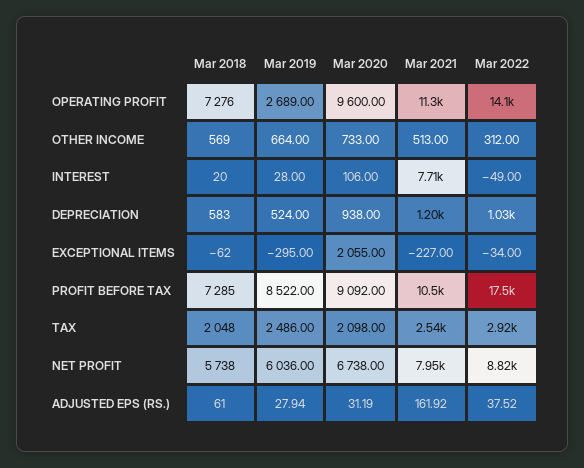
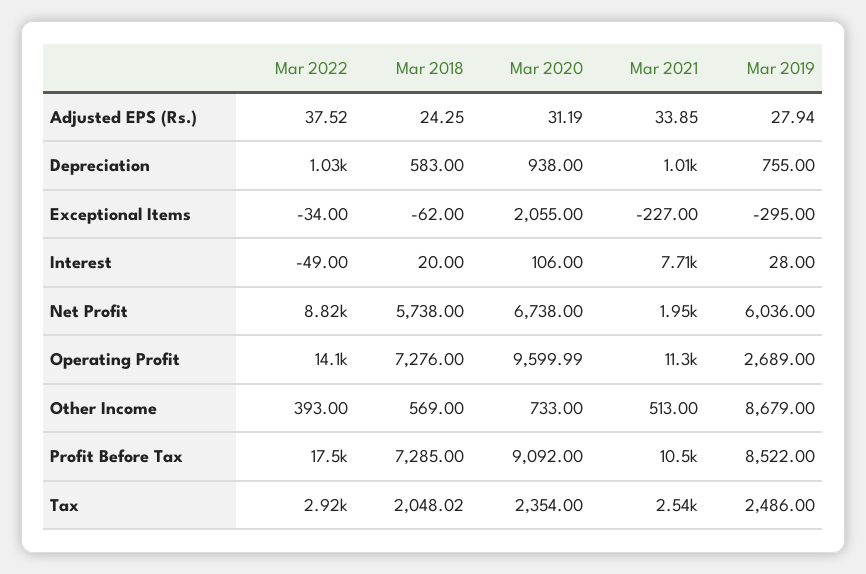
Mar 2020, OPERATING PROFIT: 9600 -> 9599.99
Mar 2019, OTHER INCOME: 664 -> 8679
Mar 2022, OTHER INCOME: 312 -> 393
Mar 2019, DEPRECIATION: 524 -> 755
Mar 2021, DEPRECIATION: 1200 -> 1010
Mar 2018, TAX: 2048 -> 2048.02
Mar 2020, TAX: 2098 -> 2354
Mar 2021, NET PROFIT: 7950 -> 1950
Mar 2018, ADJUSTED EPS (RS.): 61 -> 24.25
Mar 2021, ADJUSTED EPS (RS.): 161.92 -> 33.85

